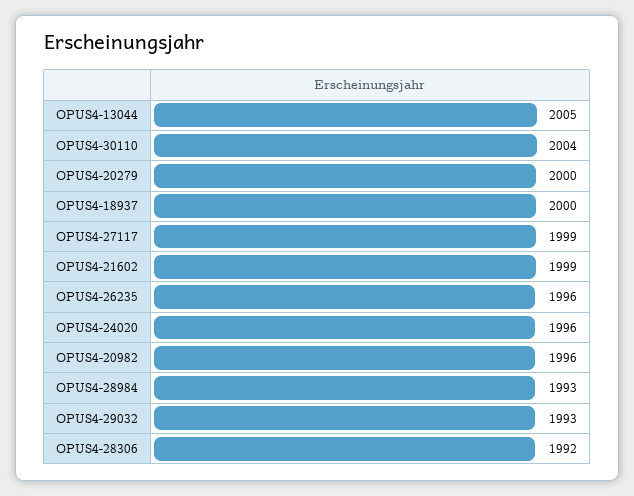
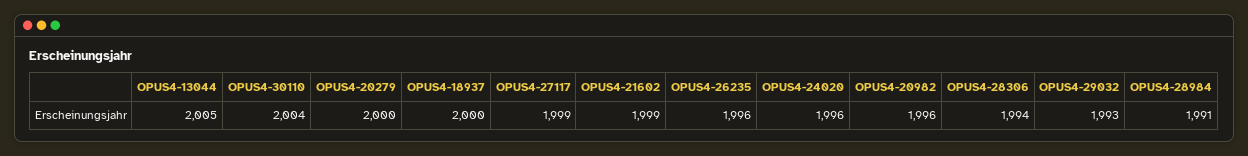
OPUS4-28984: 1993 -> 1991
OPUS4-28306: 1992 -> 1994

